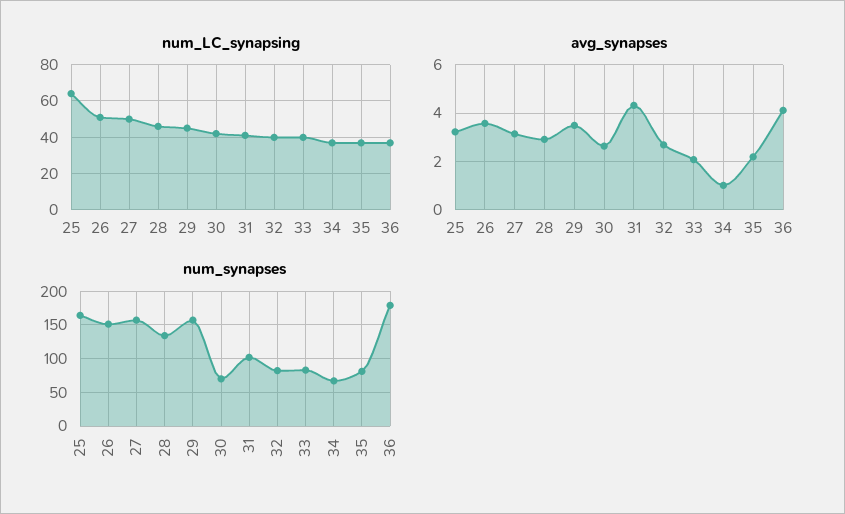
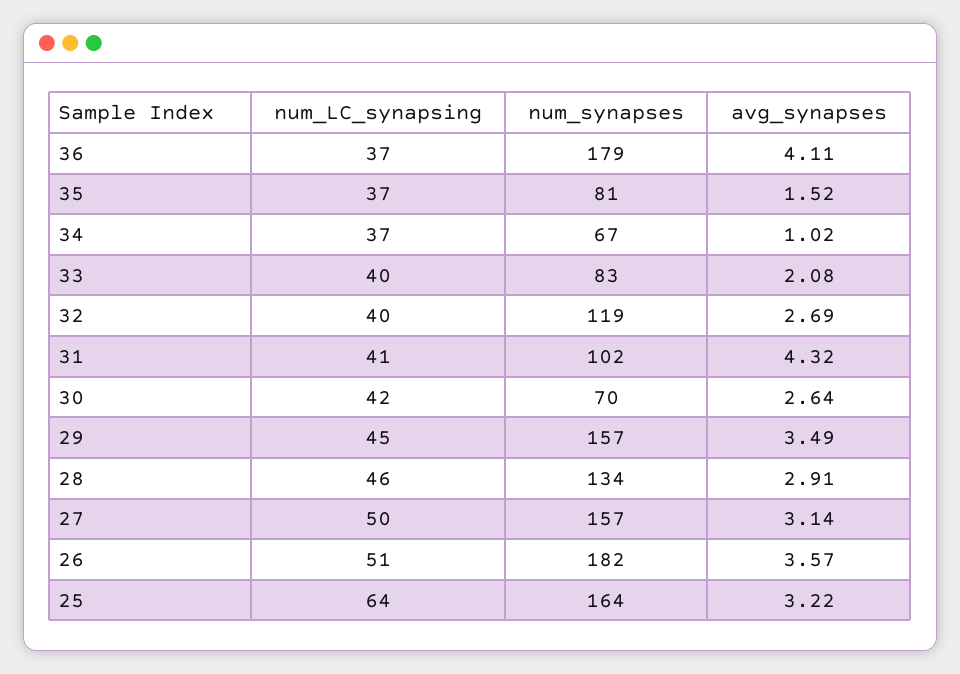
avg_synapses, 35: 2.25 -> 1.52
num_synapses, 26: 150 -> 182
num_synapses, 32: 80 -> 119

